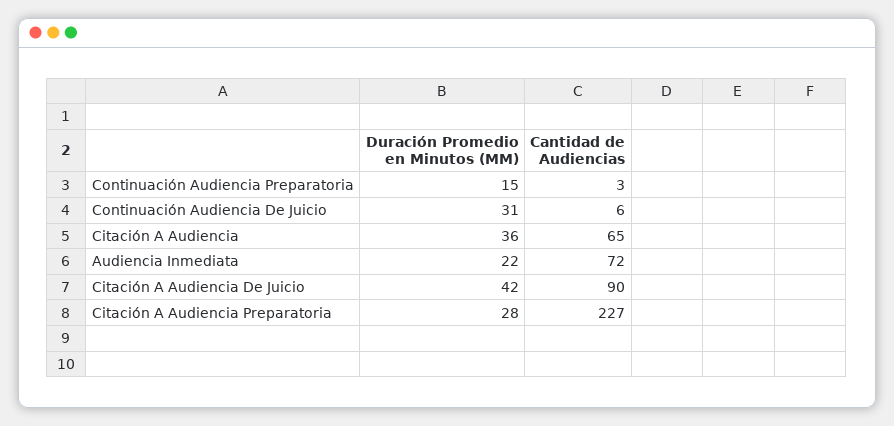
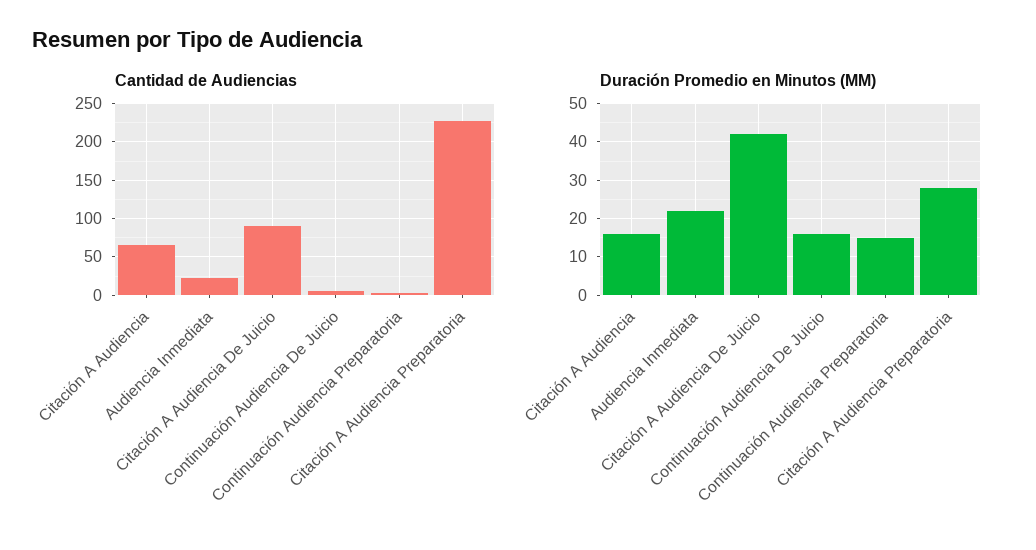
Duración Promedio en Minutos (MM), Continuación Audiencia De Juicio: 31 -> 15
Duración Promedio en Minutos (MM), Citación A Audiencia: 36 -> 15
Cantidad de Audiencias, Audiencia Inmediata: 72 -> 20

